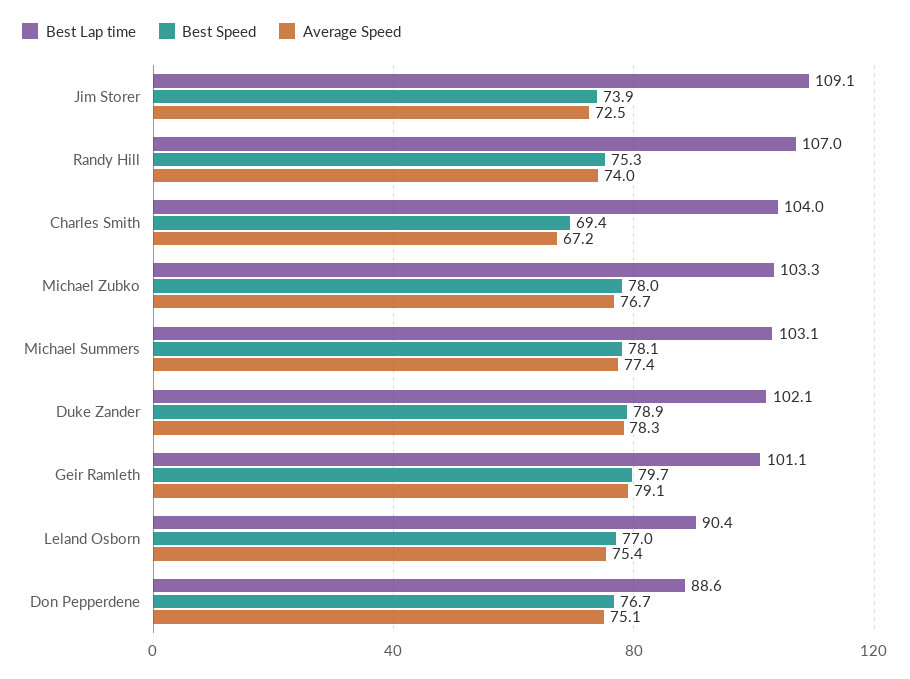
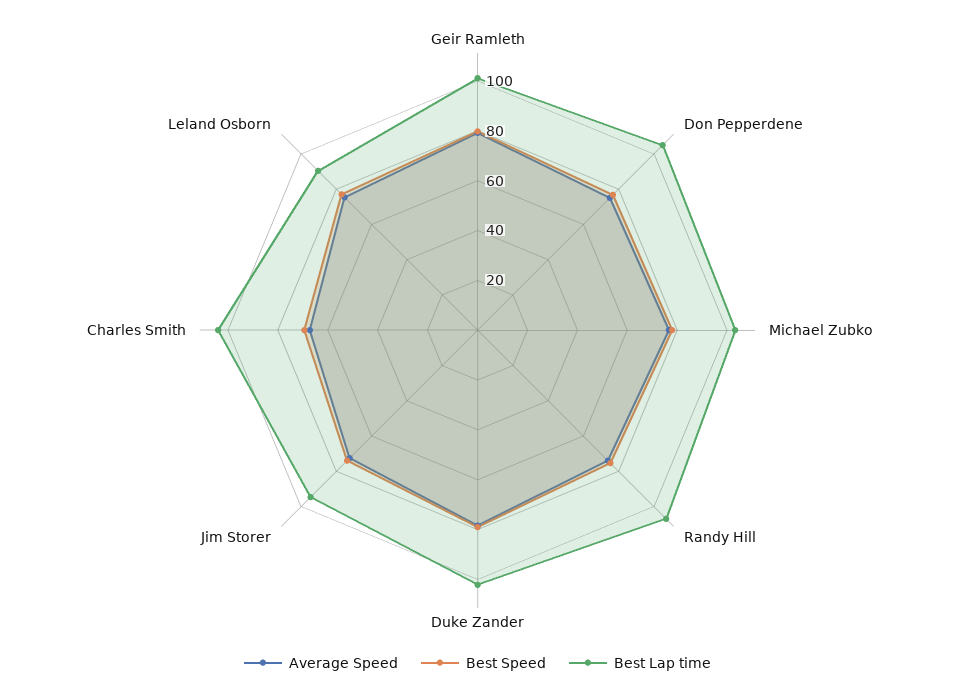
Best Lap time, Jim Storer: 109.1 -> 95
Best Lap time, Michael Summers: 103.1 -> none
Best Speed, Michael Summers: 78.1 -> none
Average Speed, Michael Summers: 77.4 -> none
Best Lap time, Don Pepperdene: 88.6 -> 105

